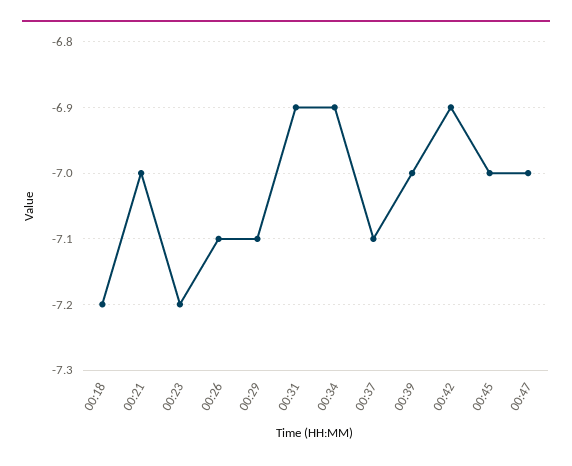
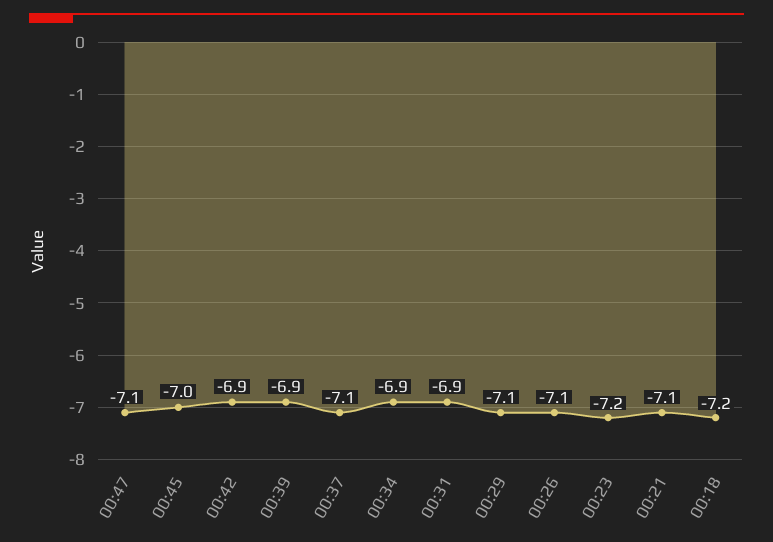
00:21: -7 -> -7.1
00:39: -7 -> -6.9
00:47: -7 -> -7.1

